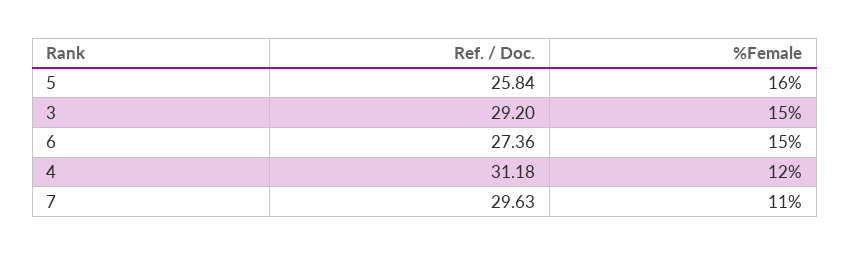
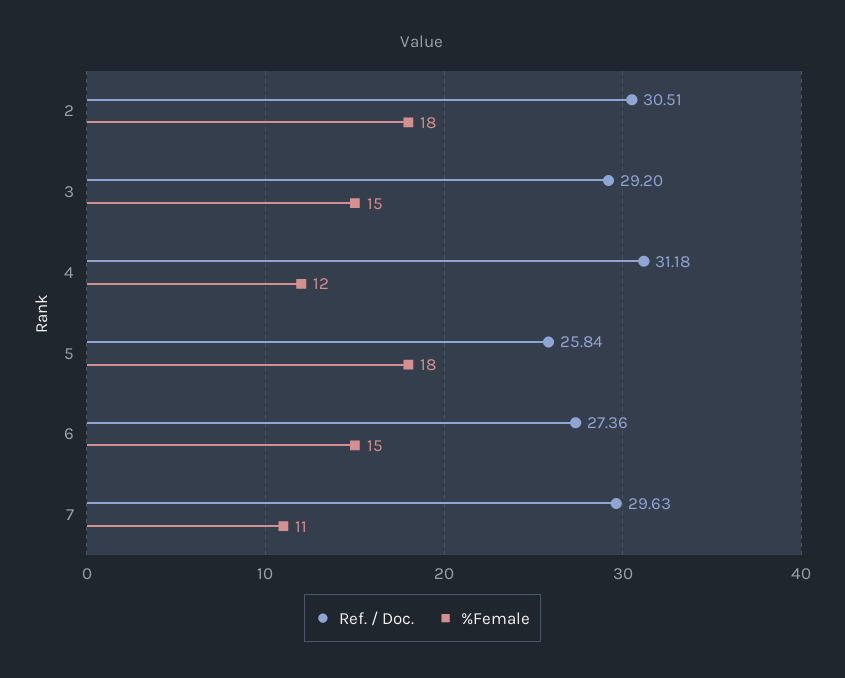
%Female, 5: 16 -> 18
Ref. / Doc., 2: none -> 30.51
%Female, 2: none -> 18

